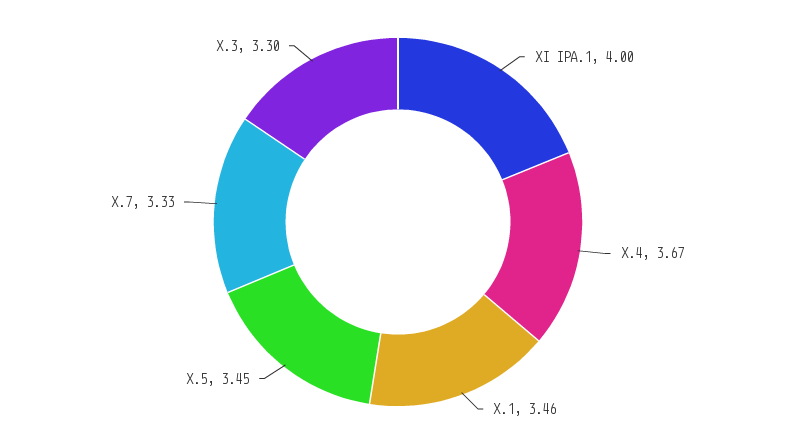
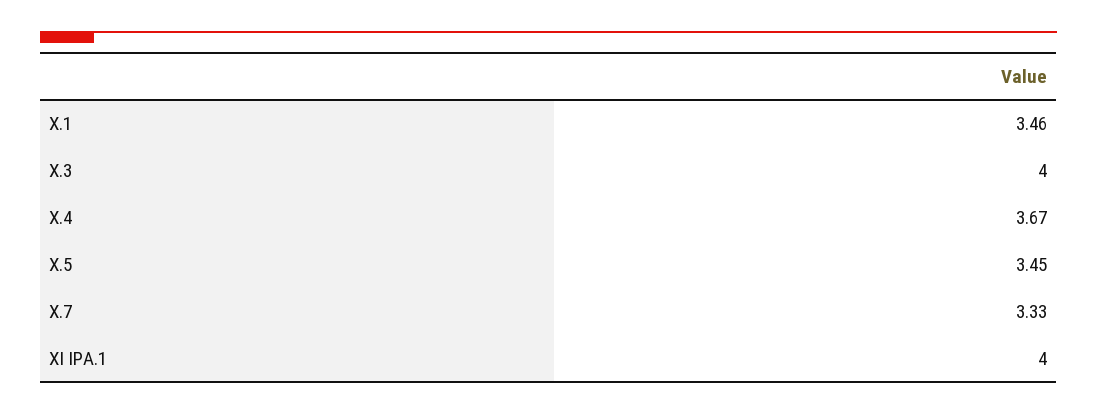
X.3: 3.3 -> 4

